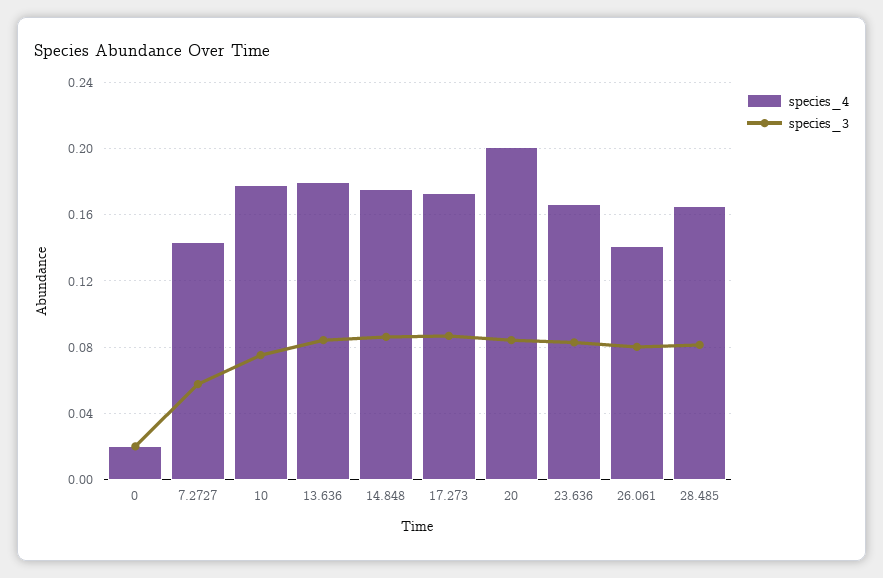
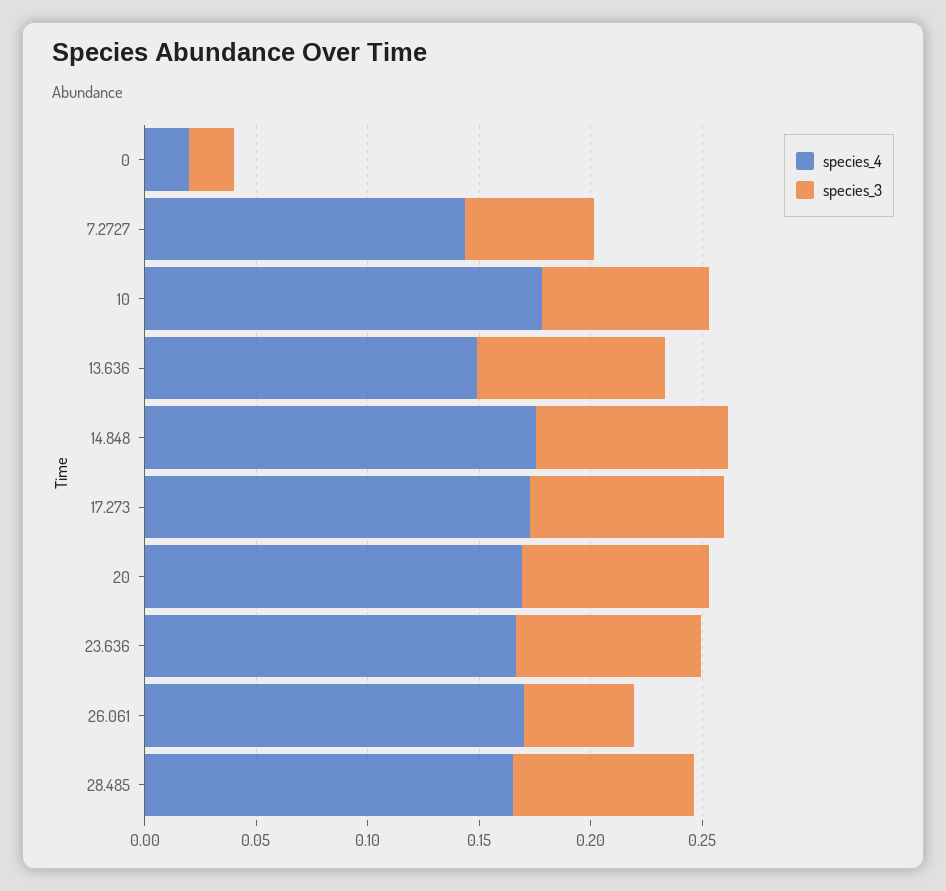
species_4, 13.636: 0.18 -> 0.15
species_4, 20: 0.2 -> 0.17
species_4, 26.061: 0.14 -> 0.17
species_3, 26.061: 0.08 -> 0.05

